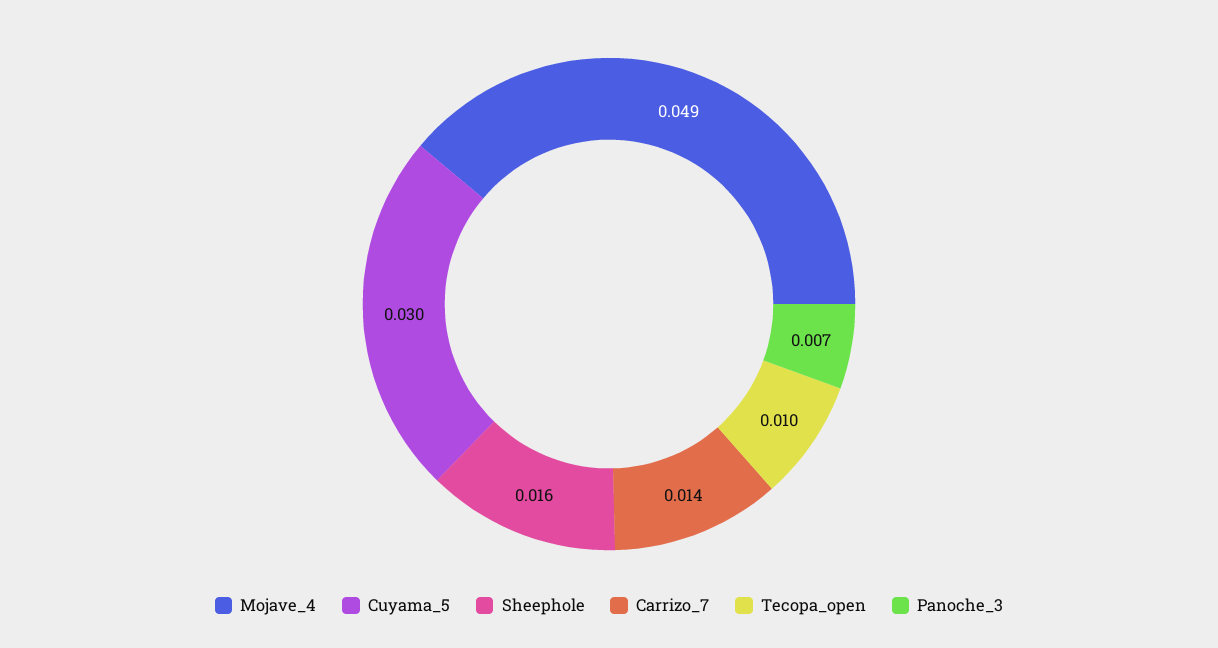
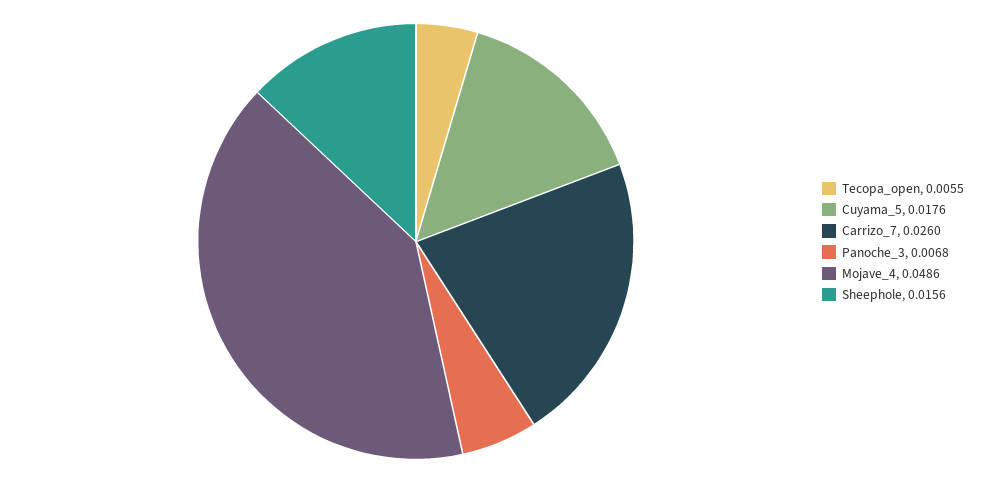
Cuyama_5: 0.03 -> 0.0176
Carrizo_7: 0.014 -> 0.026
Tecopa_open: 0.01 -> 0.0055

